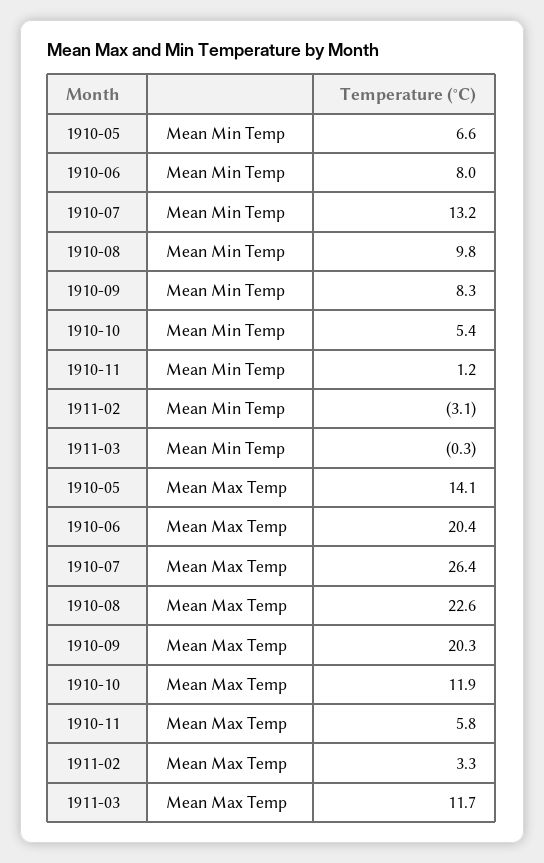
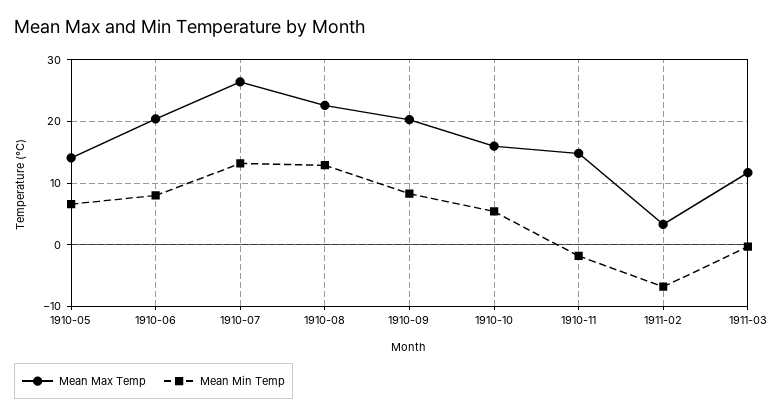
Mean Min Temp, 1910-08: 9.8 -> 13
Mean Min Temp, 1910-11: 1.2 -> -2
Mean Min Temp, 1911-02: -3.1 -> -7
Mean Max Temp, 1910-10: 11.9 -> 16
Mean Max Temp, 1910-11: 5.8 -> 15

